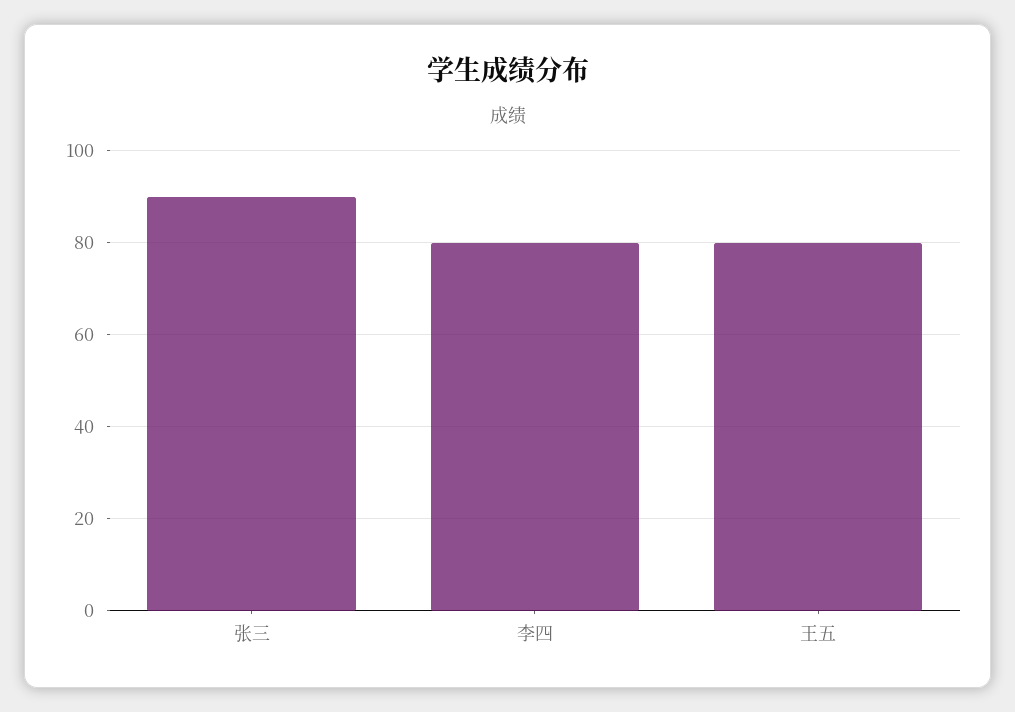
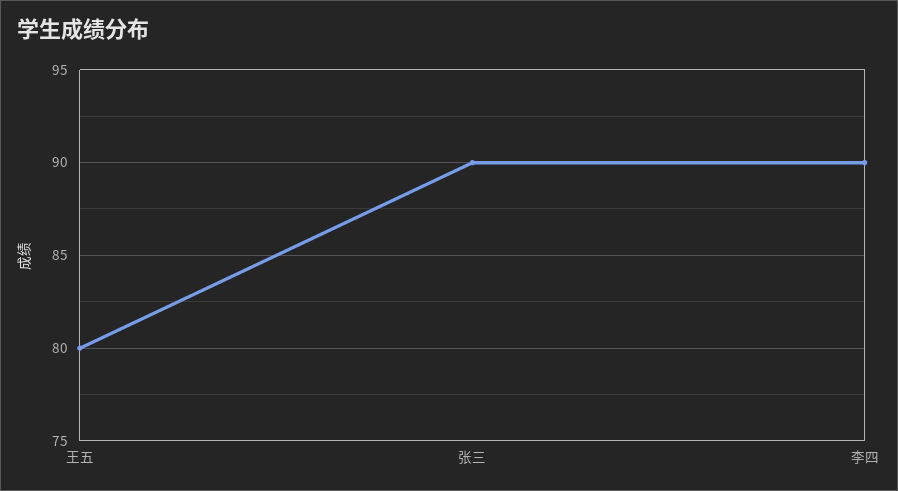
李四: 80 -> 90

